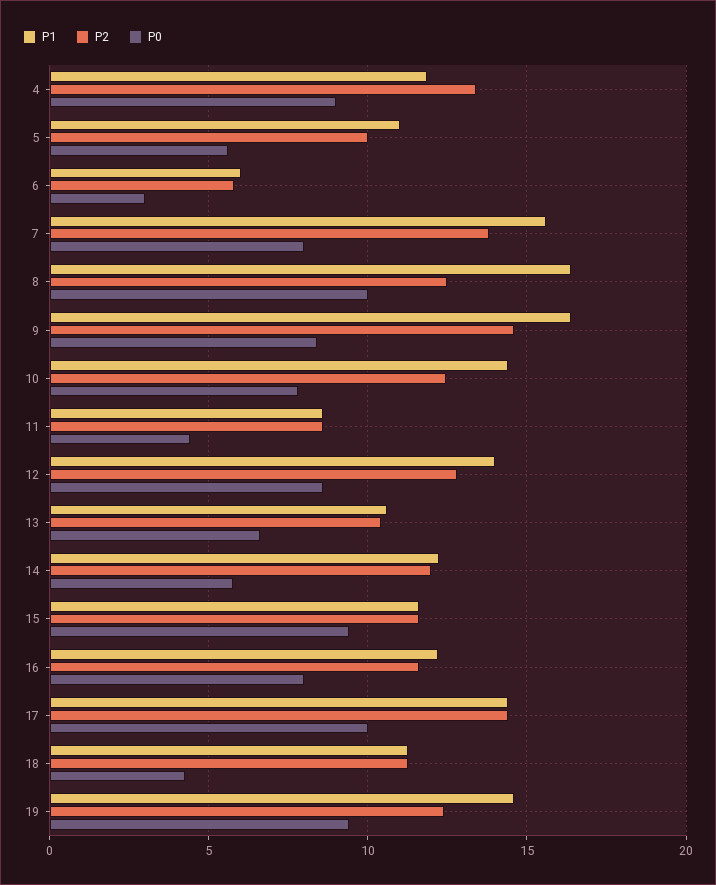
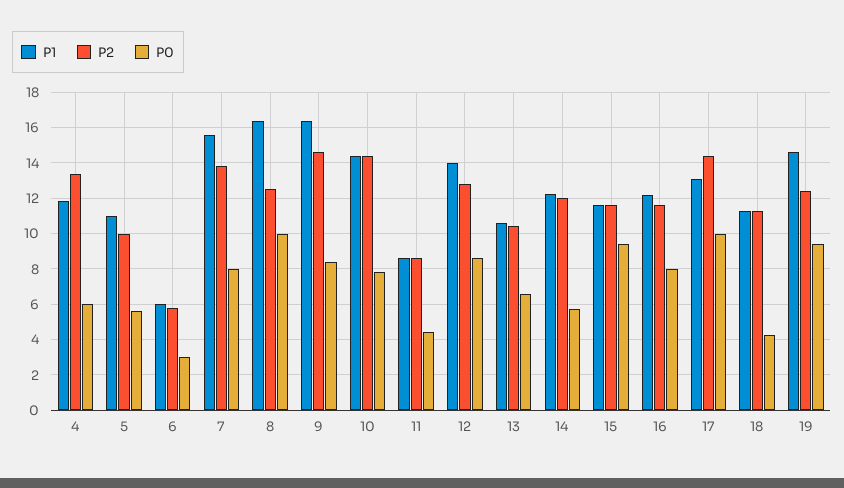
P0, 4: 9 -> 6
P2, 10: 12.5 -> 14.5
P1, 17: 14.5 -> 13

